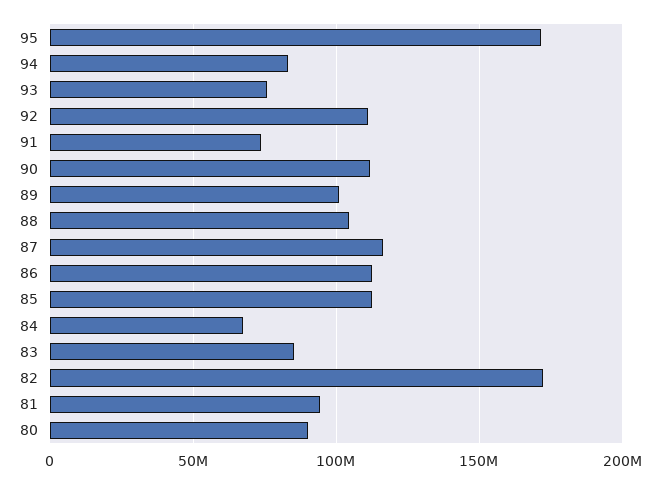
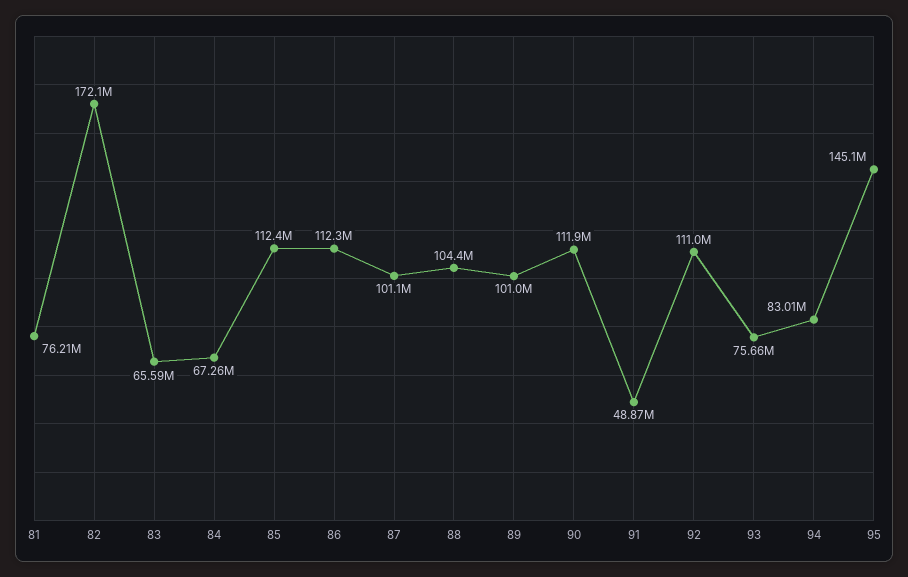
95: 170000000 -> 145100000
91: 75000000 -> 48870000
87: 115000000 -> 101100000
83: 85000000 -> 65590000
81: 95000000 -> 76210000
80: 90000000 -> none

